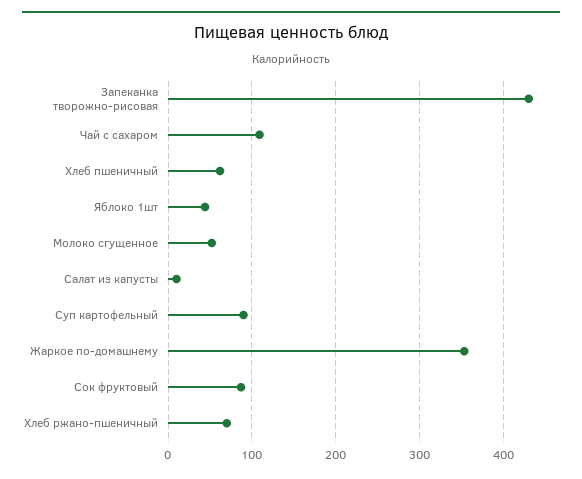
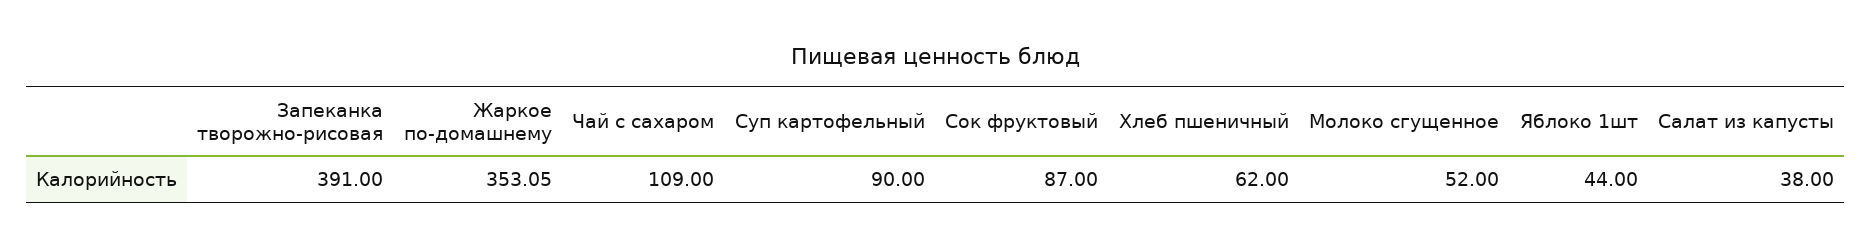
Запеканка творожно-рисовая: 430 -> 391
Салат из капусты: 10 -> 38
Хлеб ржано-пшеничный: 70 -> none

